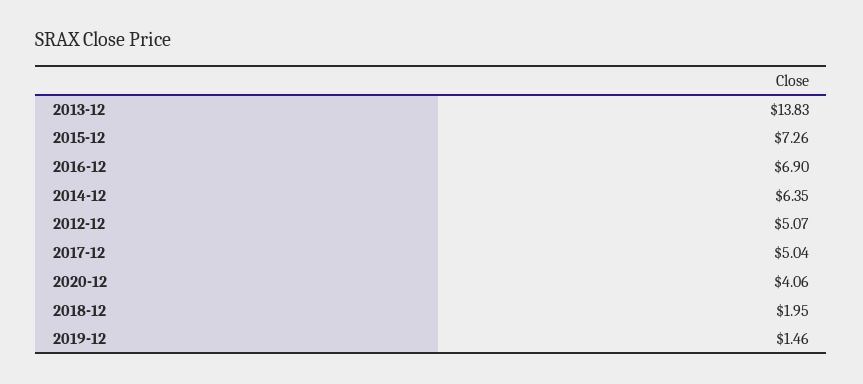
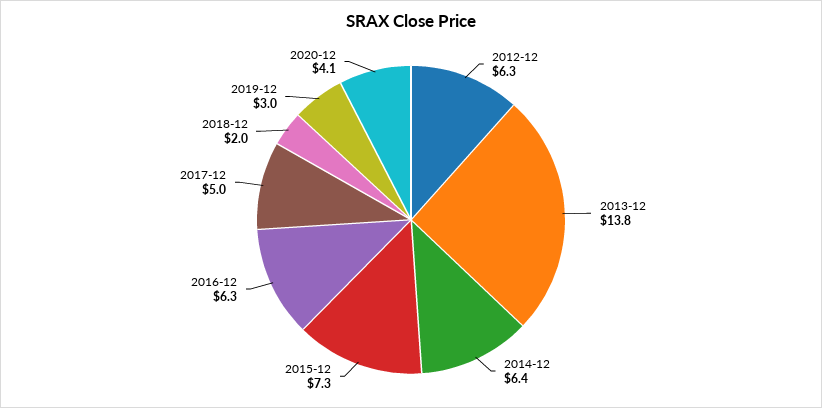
2016-12: 6.9 -> 6.3
2012-12: 5.07 -> 6.3
2019-12: 1.46 -> 3

